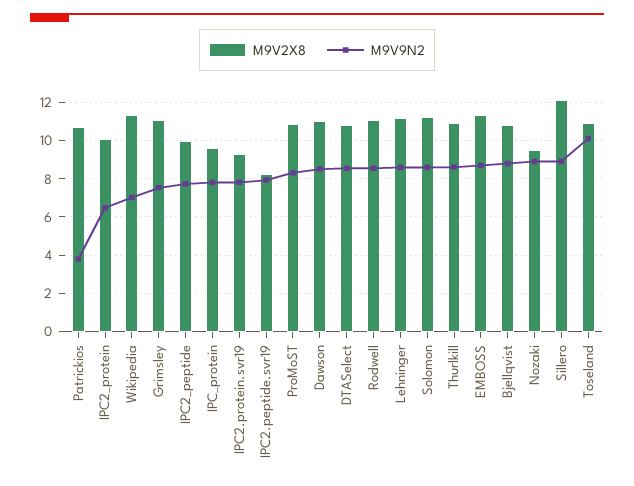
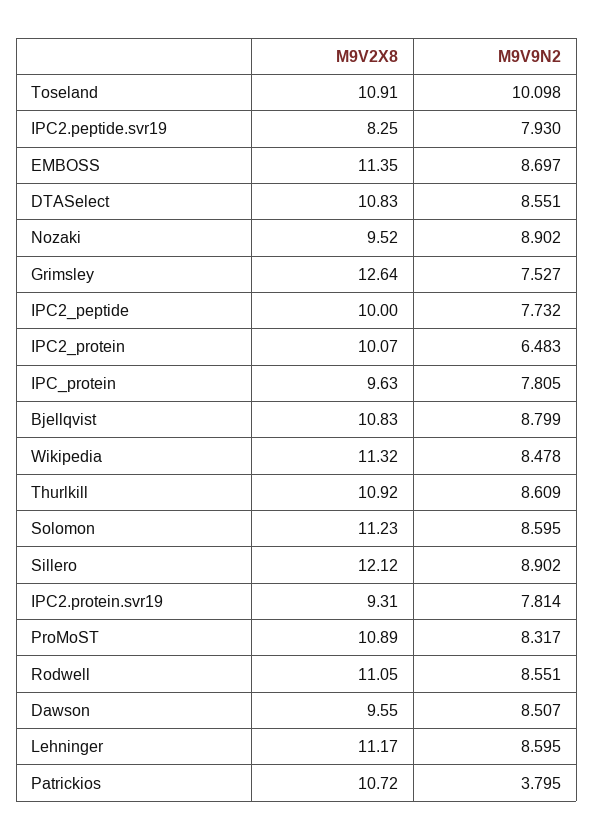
M9V9N2, Wikipedia: 7 -> 8.478
M9V2X8, Grimsley: 11 -> 12.64
M9V2X8, Dawson: 11 -> 9.55

